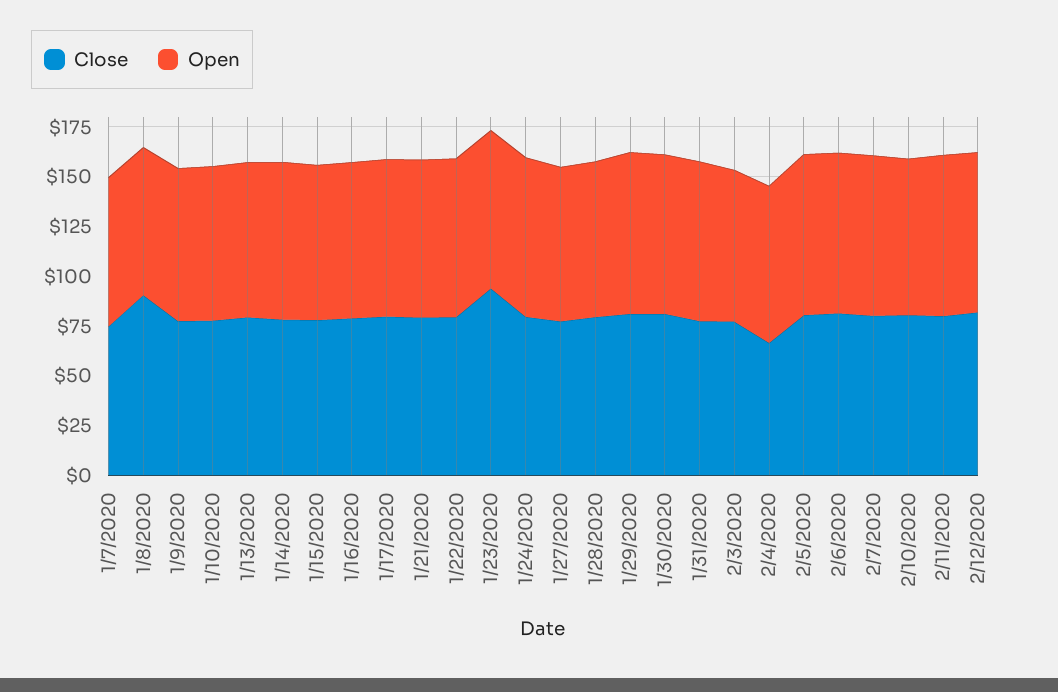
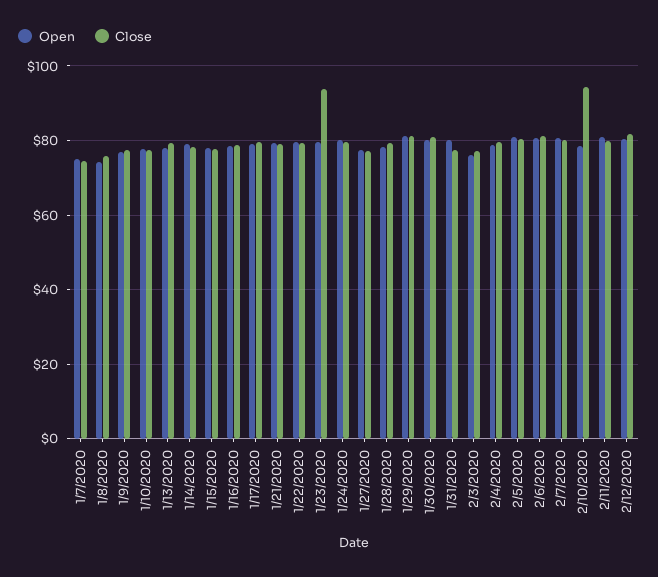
Close, 1/8/2020: 90 -> 76
Close, 2/4/2020: 65 -> 80
Close, 2/10/2020: 80 -> 94

